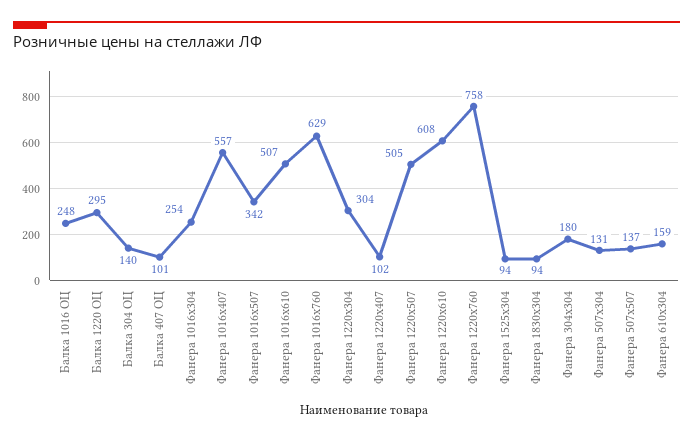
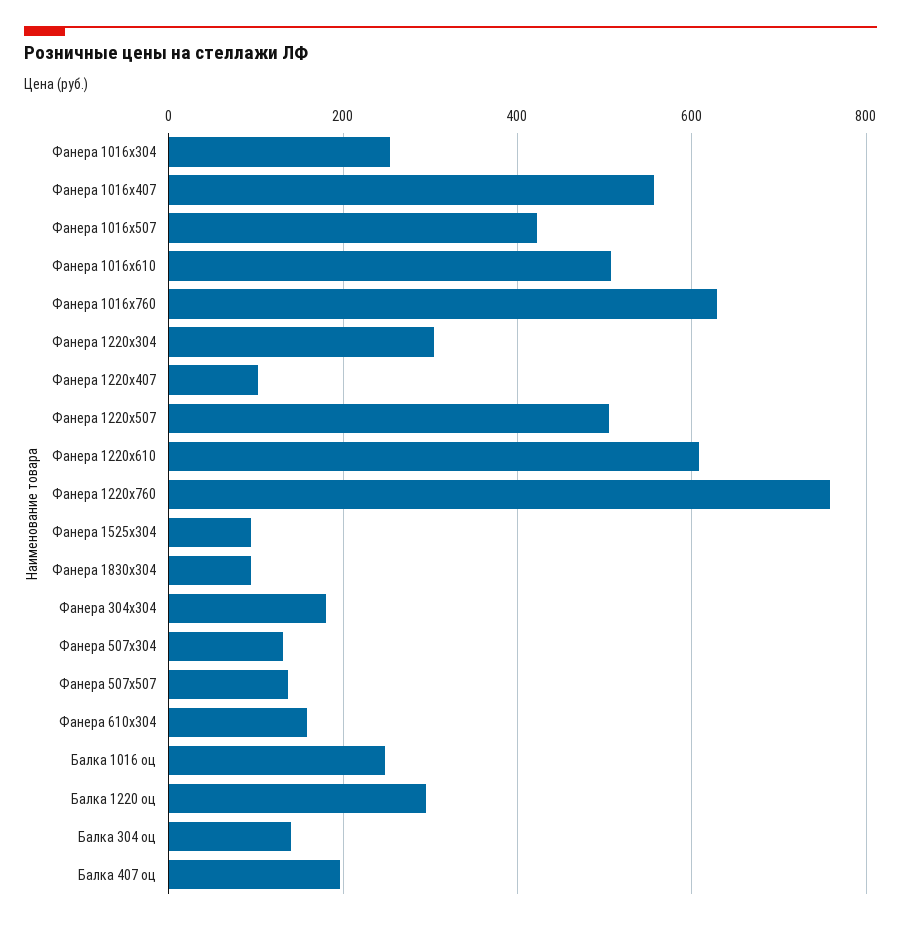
Балка 407 ОЦ: 101 -> 200
Фанера 1016х507: 342 -> 420

